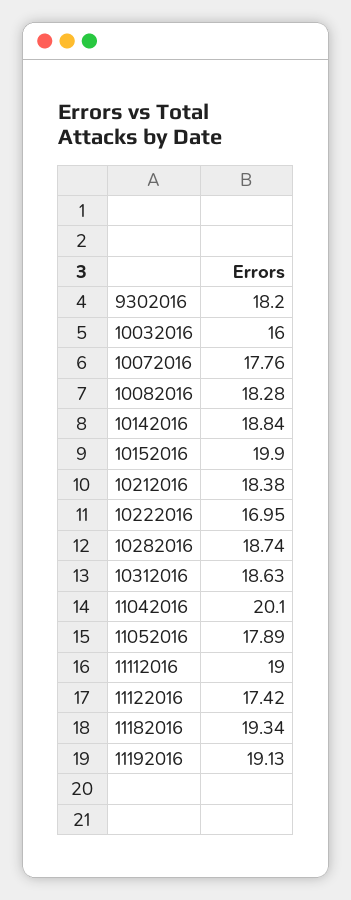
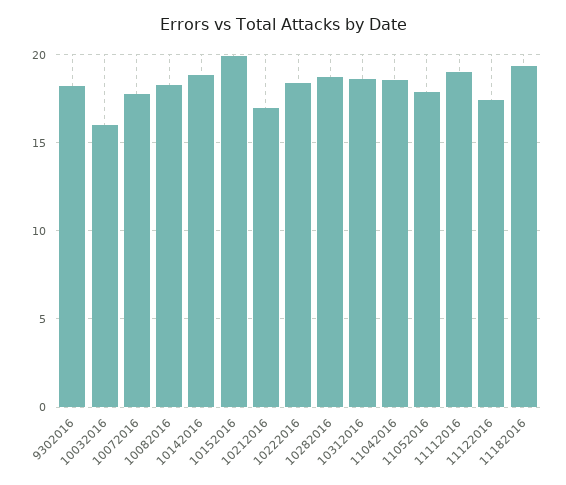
10212016: 18.38 -> 17
10222016: 16.95 -> 18.5
11042016: 20.1 -> 18.5
11192016: 19.13 -> none

